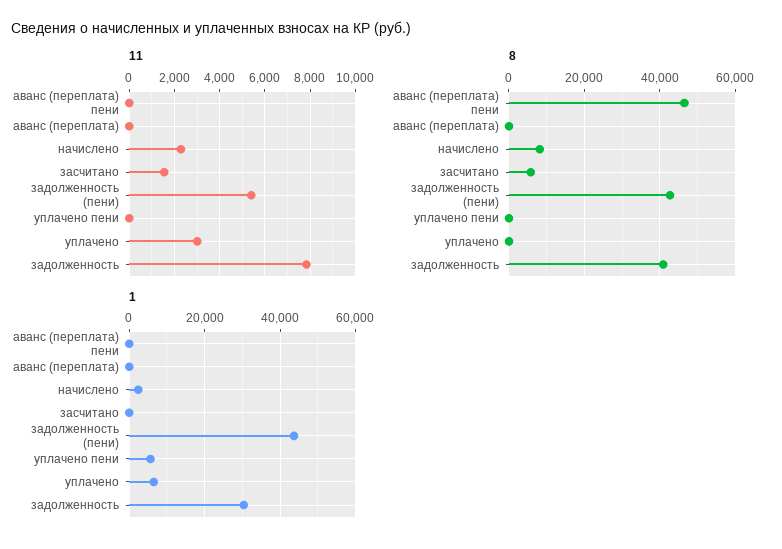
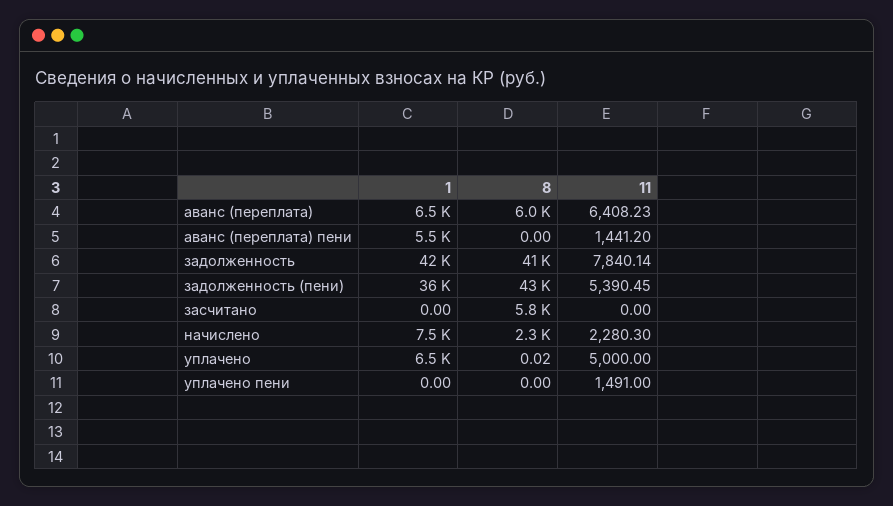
11, аванс (переплата) пени: 0 -> 1441.2
11, аванс (переплата): 0 -> 6408.23
11, засчитано: 1500 -> 0
11, уплачено пени: 0 -> 1491
11, уплачено: 3000 -> 5000
8, аванс (переплата) пени: 46000 -> 0
8, аванс (переплата): 0 -> 6000
8, начислено: 8000 -> 2300
1, аванс (переплата) пени: 0 -> 5500
1, аванс (переплата): 0 -> 6500
1, начислено: 2000 -> 7500
1, задолженность (пени): 44000 -> 36000
1, уплачено пени: 6000 -> 0
1, задолженность: 30000 -> 42000

